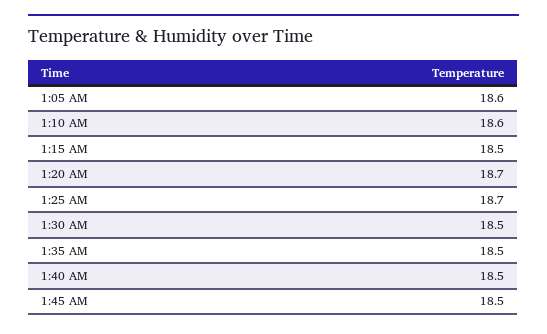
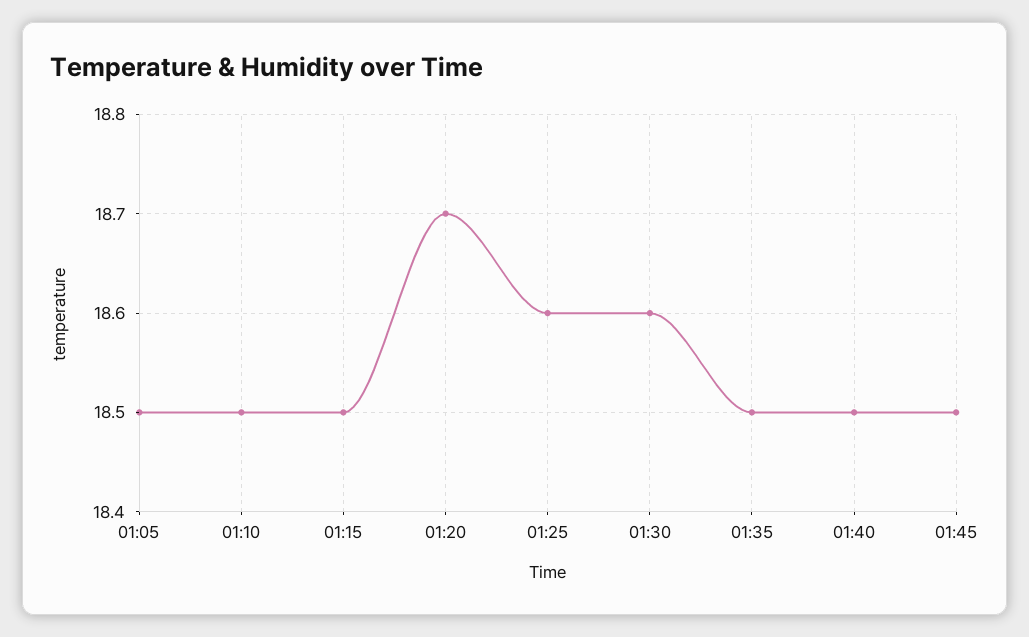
1:05 AM: 18.6 -> 18.5
1:10 AM: 18.6 -> 18.5
1:25 AM: 18.7 -> 18.6
1:30 AM: 18.5 -> 18.6

